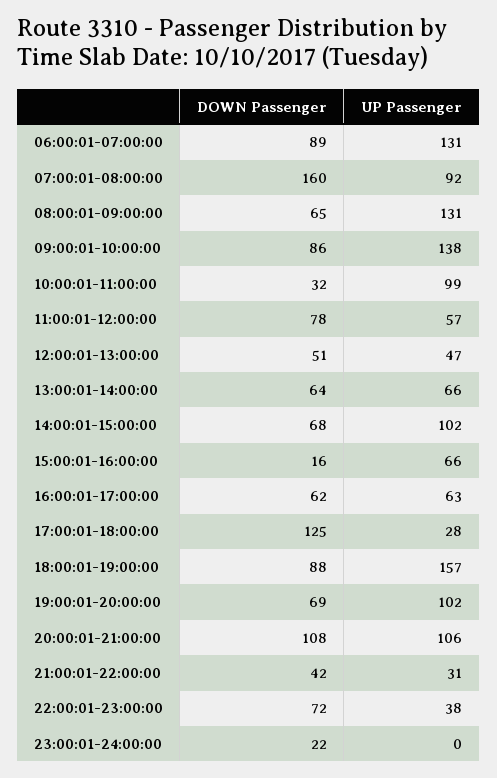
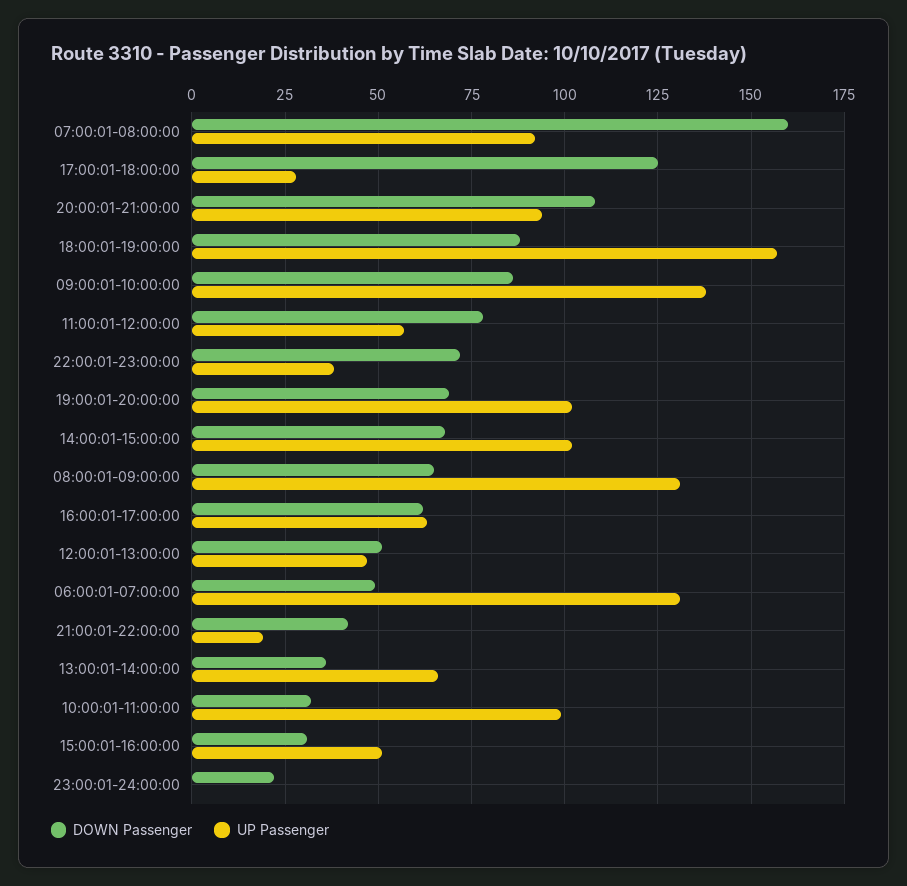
DOWN Passenger, 06:00:01-07:00:00: 89 -> 50
DOWN Passenger, 13:00:01-14:00:00: 64 -> 35
DOWN Passenger, 15:00:01-16:00:00: 16 -> 30
UP Passenger, 15:00:01-16:00:00: 66 -> 50
UP Passenger, 20:00:01-21:00:00: 106 -> 95
UP Passenger, 21:00:01-22:00:00: 31 -> 20

